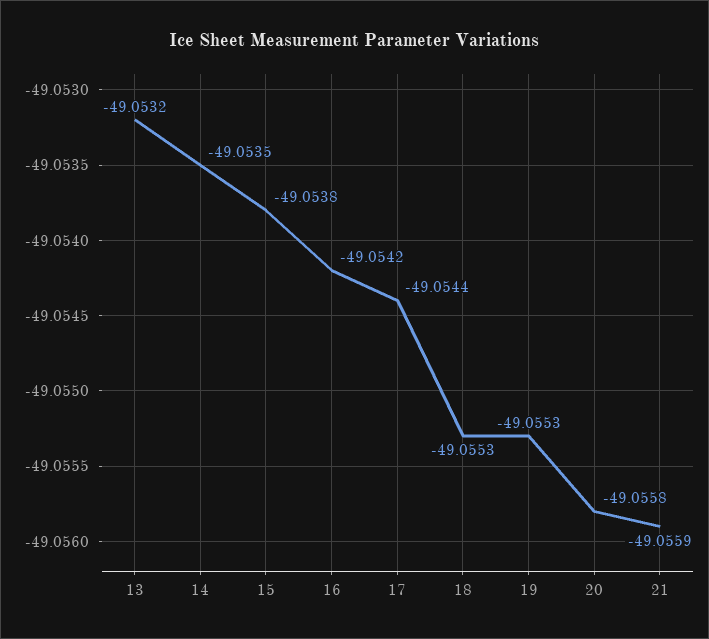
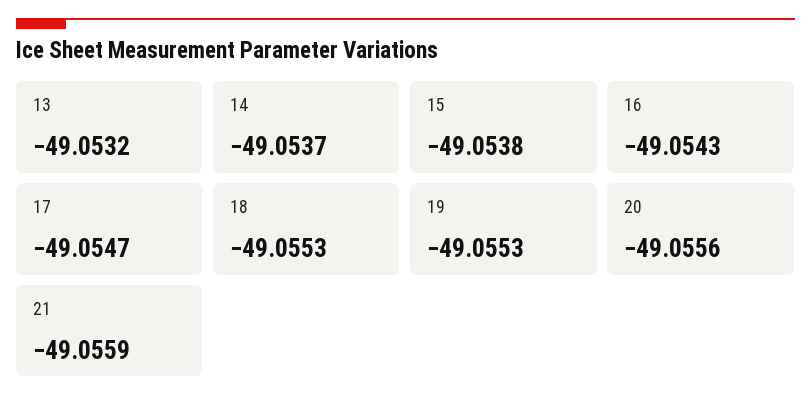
14: -49.0535 -> -49.0537
16: -49.0542 -> -49.0543
17: -49.0544 -> -49.0547
20: -49.0558 -> -49.0556

